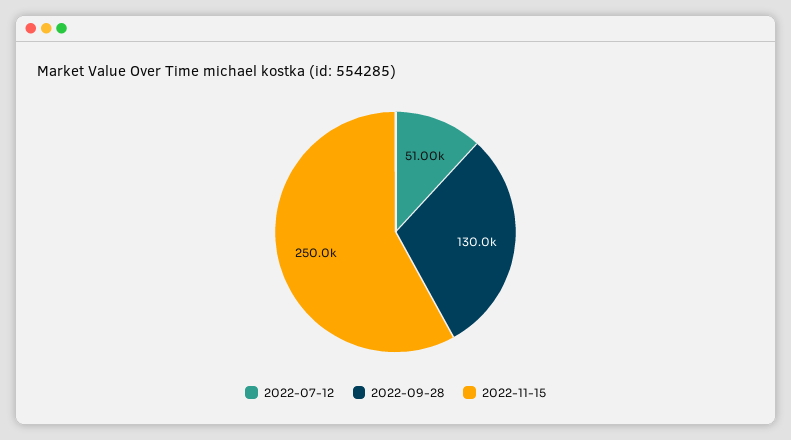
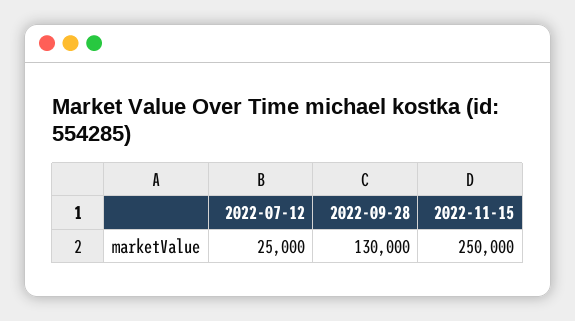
2022-07-12: 51000 -> 25000

